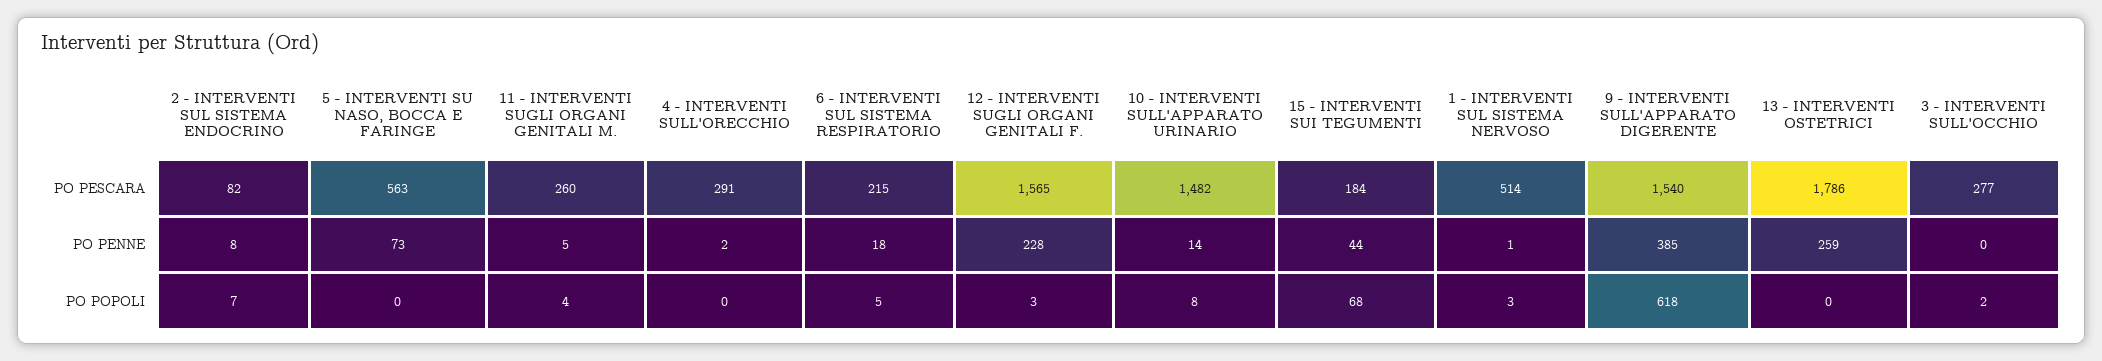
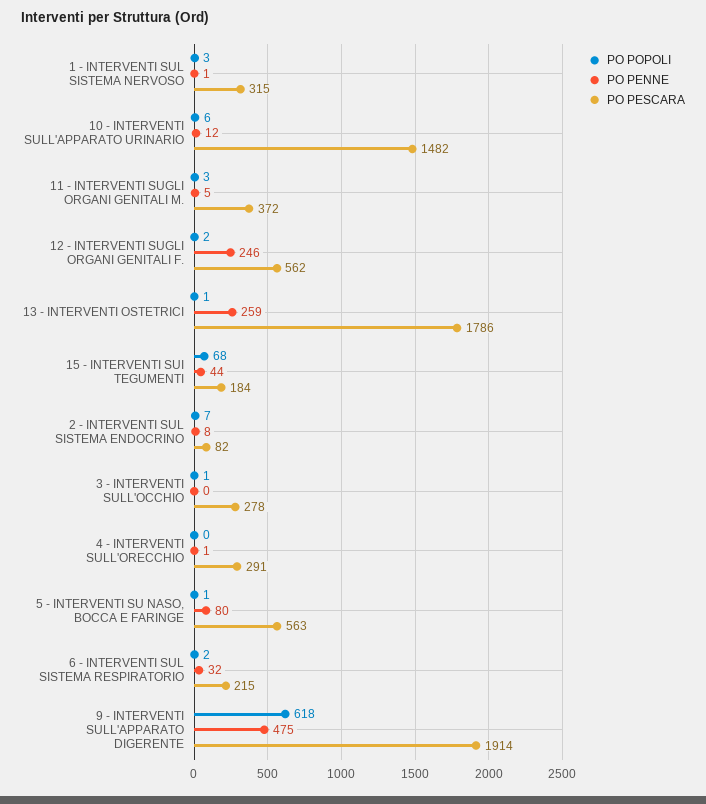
PO PESCARA, 11 - INTERVENTI SUGLI ORGANI GENITALI M.: 260 -> 372
PO PESCARA, 12 - INTERVENTI SUGLI ORGANI GENITALI F.: 1565 -> 562
PO PESCARA, 1 - INTERVENTI SUL SISTEMA NERVOSO: 514 -> 315
PO PESCARA, 9 - INTERVENTI SULL'APPARATO DIGERENTE: 1540 -> 1914
PO PESCARA, 3 - INTERVENTI SULL'OCCHIO: 277 -> 278
PO PENNE, 5 - INTERVENTI SU NASO, BOCCA E FARINGE: 73 -> 80
PO PENNE, 4 - INTERVENTI SULL'ORECCHIO: 2 -> 1
PO PENNE, 6 - INTERVENTI SUL SISTEMA RESPIRATORIO: 18 -> 32
PO PENNE, 12 - INTERVENTI SUGLI ORGANI GENITALI F.: 228 -> 246
PO PENNE, 10 - INTERVENTI SULL'APPARATO URINARIO: 14 -> 12
PO PENNE, 9 - INTERVENTI SULL'APPARATO DIGERENTE: 385 -> 475
PO POPOLI, 5 - INTERVENTI SU NASO, BOCCA E FARINGE: 0 -> 1
PO POPOLI, 11 - INTERVENTI SUGLI ORGANI GENITALI M.: 4 -> 3
PO POPOLI, 6 - INTERVENTI SUL SISTEMA RESPIRATORIO: 5 -> 2
PO POPOLI, 12 - INTERVENTI SUGLI ORGANI GENITALI F.: 3 -> 2
PO POPOLI, 10 - INTERVENTI SULL'APPARATO URINARIO: 8 -> 6
PO POPOLI, 13 - INTERVENTI OSTETRICI: 0 -> 1
PO POPOLI, 3 - INTERVENTI SULL'OCCHIO: 2 -> 1

